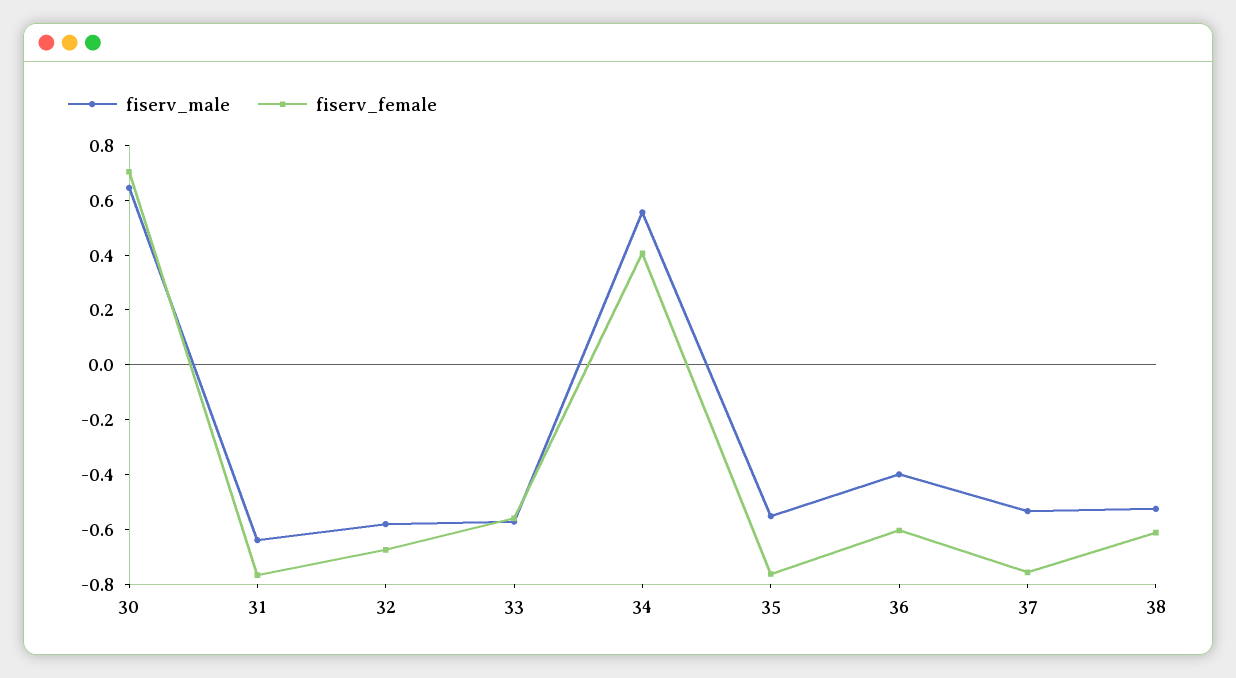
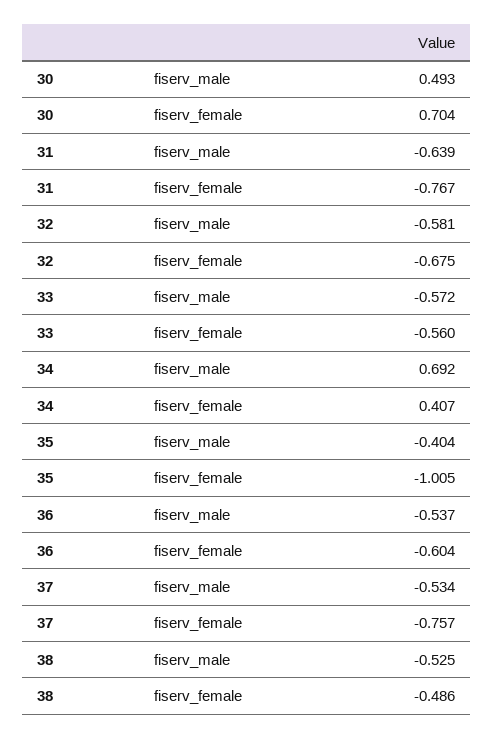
fiserv_male, 30: 0.65 -> 0.493
fiserv_male, 34: 0.55 -> 0.692
fiserv_male, 35: -0.55 -> -0.404
fiserv_female, 35: -0.75 -> -1.005
fiserv_male, 36: -0.4 -> -0.537
fiserv_female, 38: -0.6 -> -0.486

